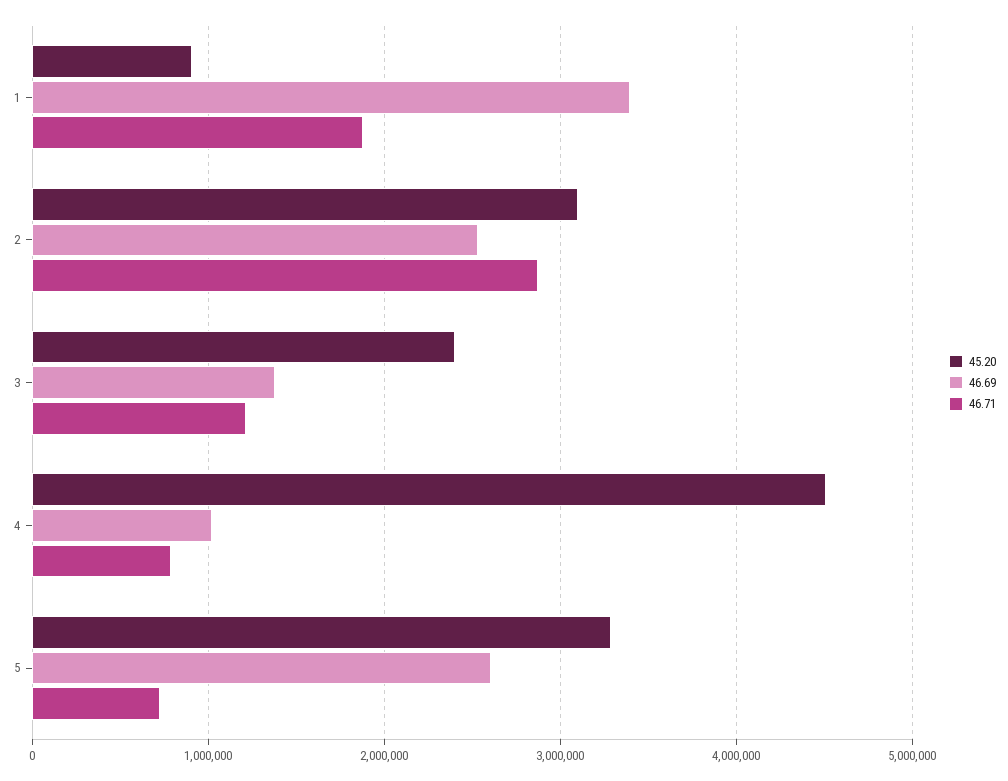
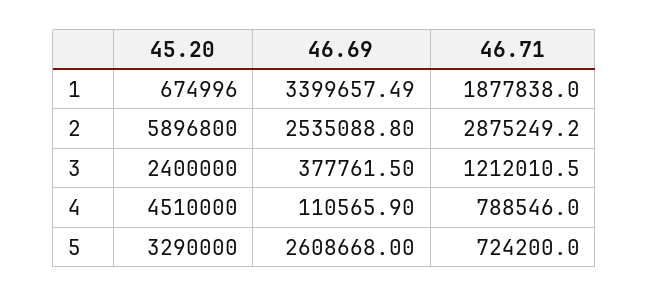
45.20, 1: 900000 -> 674996
45.20, 2: 3100000 -> 5896800
46.69, 3: 1400000 -> 377761.5
46.69, 4: 1000000 -> 110565.9

